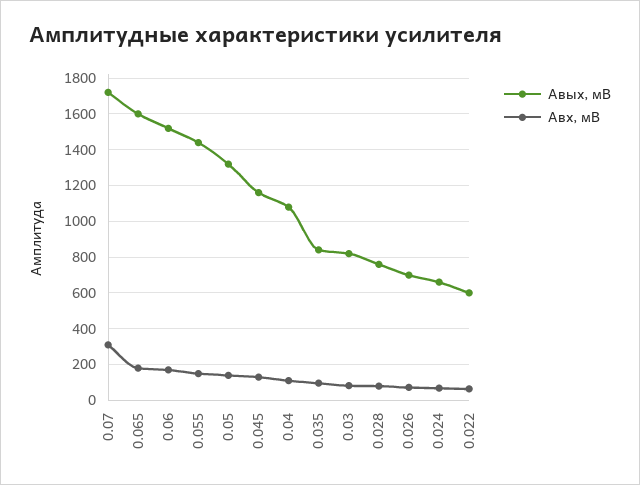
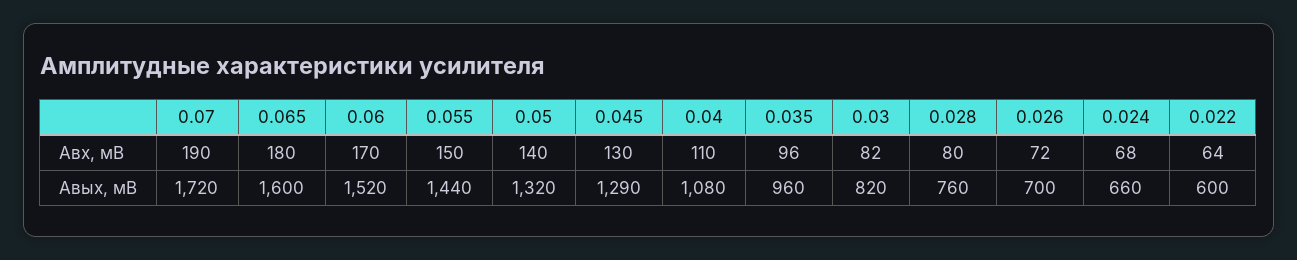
Aвх, мВ, 0.07: 300 -> 190
Авых, мВ, 0.045: 1150 -> 1290
Авых, мВ, 0.035: 850 -> 960

